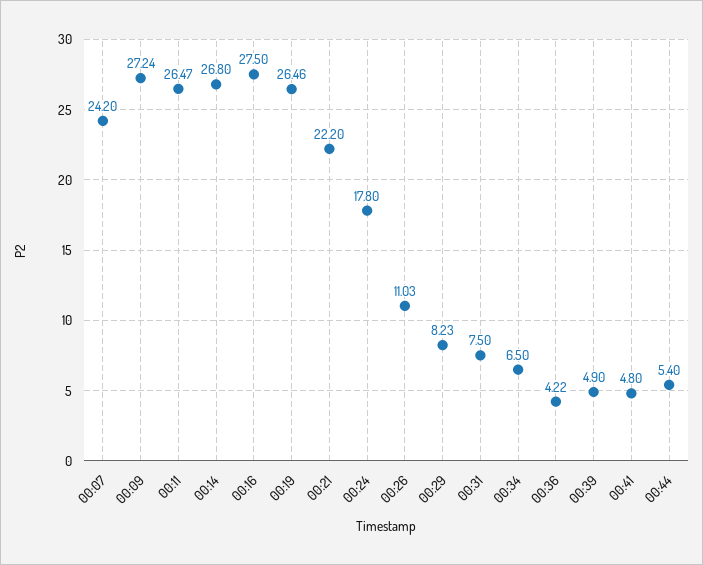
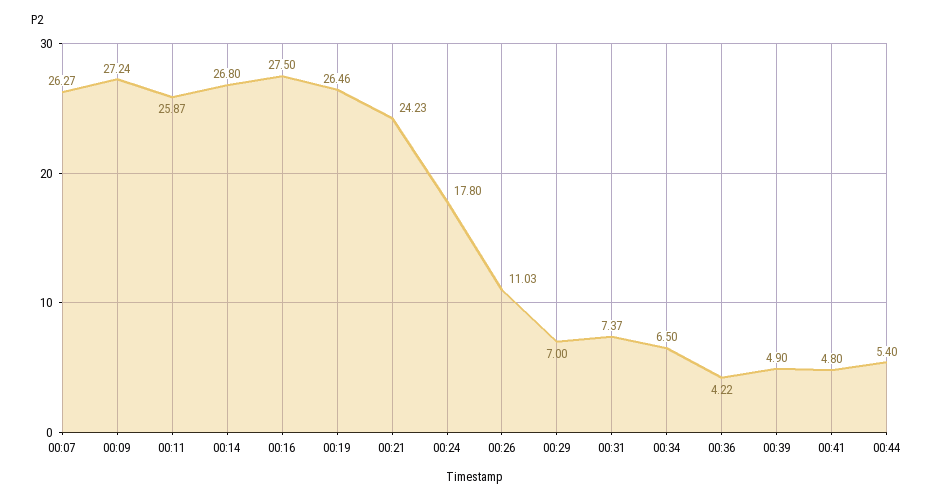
00:07: 24.2 -> 26.27
00:11: 26.47 -> 25.87
00:21: 22.2 -> 24.23
00:29: 8.23 -> 7
00:31: 7.5 -> 7.37

